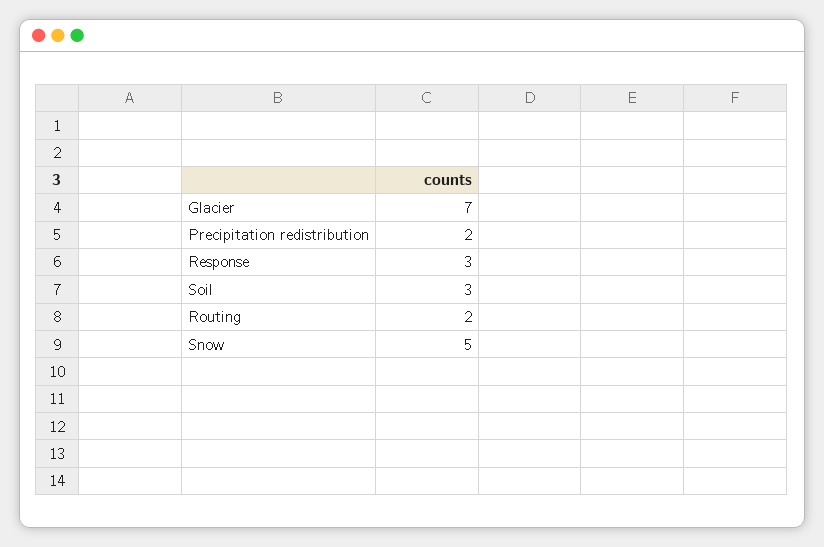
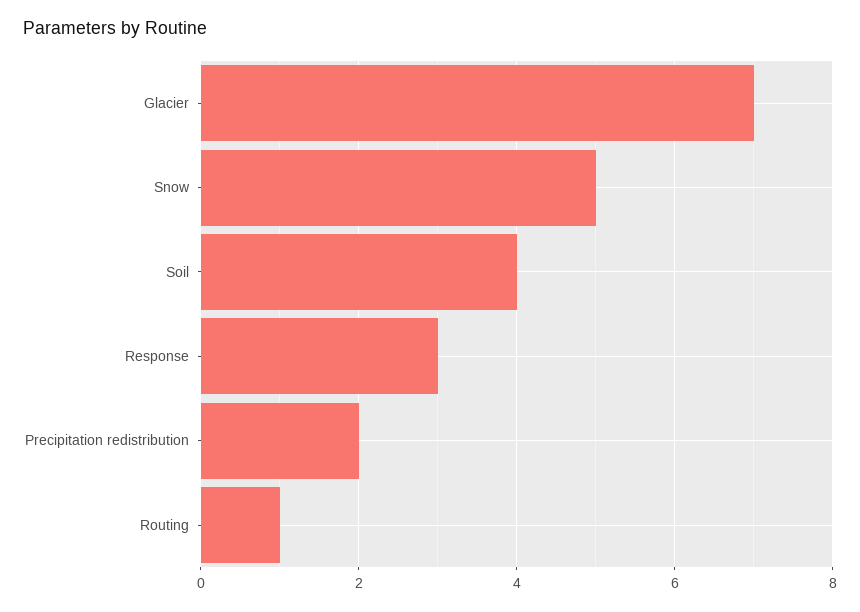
Soil: 3 -> 4
Routing: 2 -> 1

